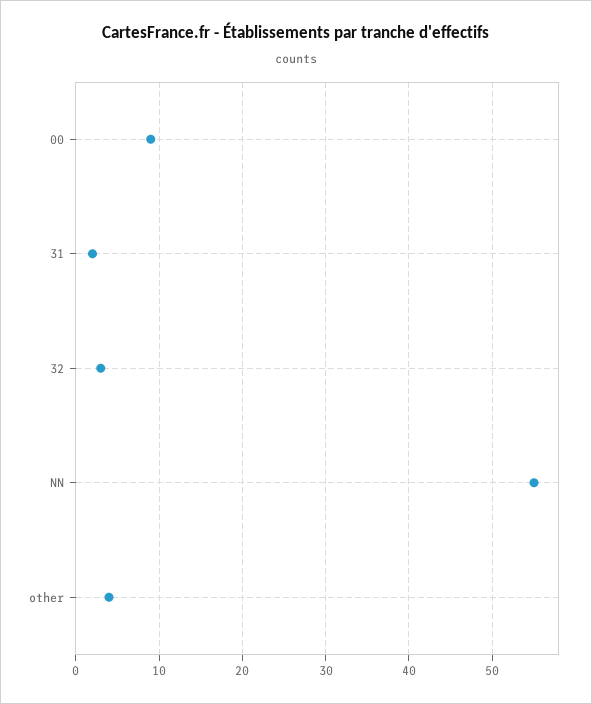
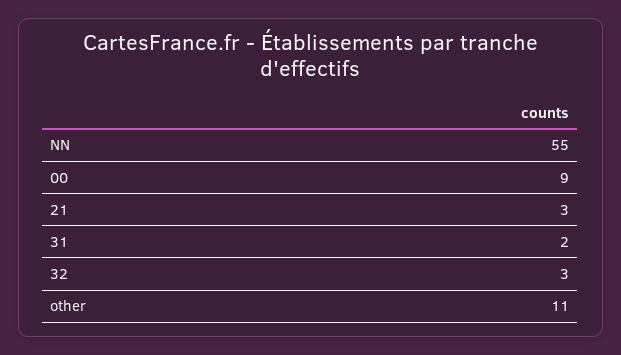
other: 4 -> 11
21: none -> 3

